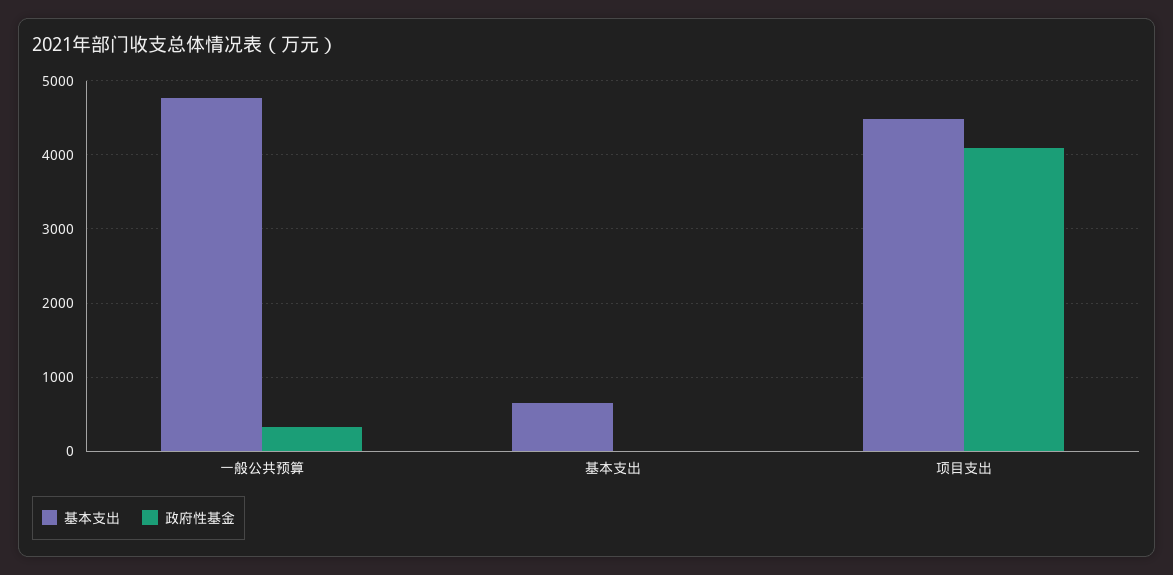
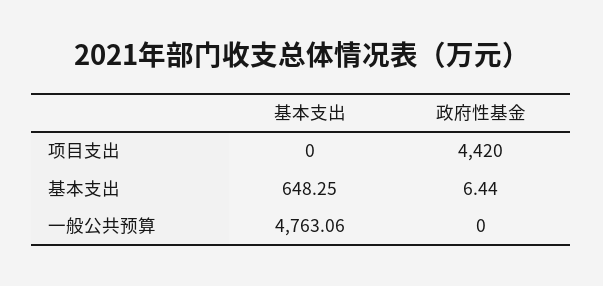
政府性基金, 一般公共预算: 300 -> 0
基本支出, 项目支出: 4500 -> 0
政府性基金, 项目支出: 4100 -> 4420

